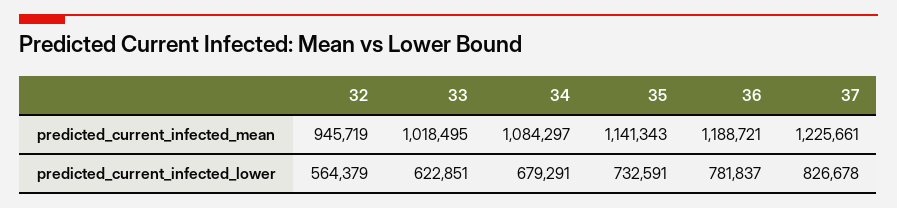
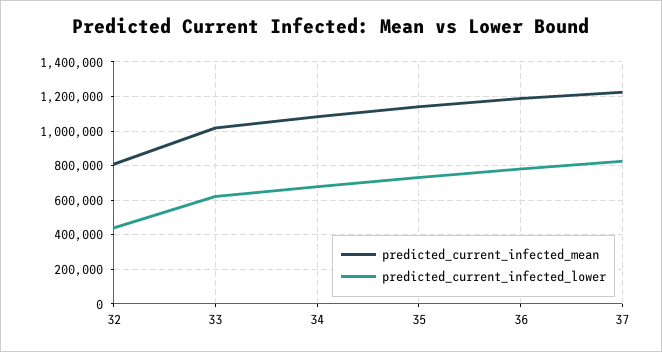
predicted_current_infected_mean, 32: 945719 -> 800000
predicted_current_infected_lower, 32: 564379 -> 450000

